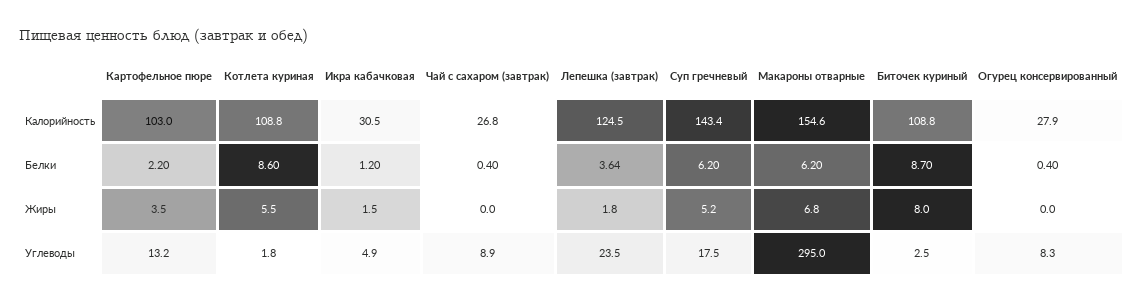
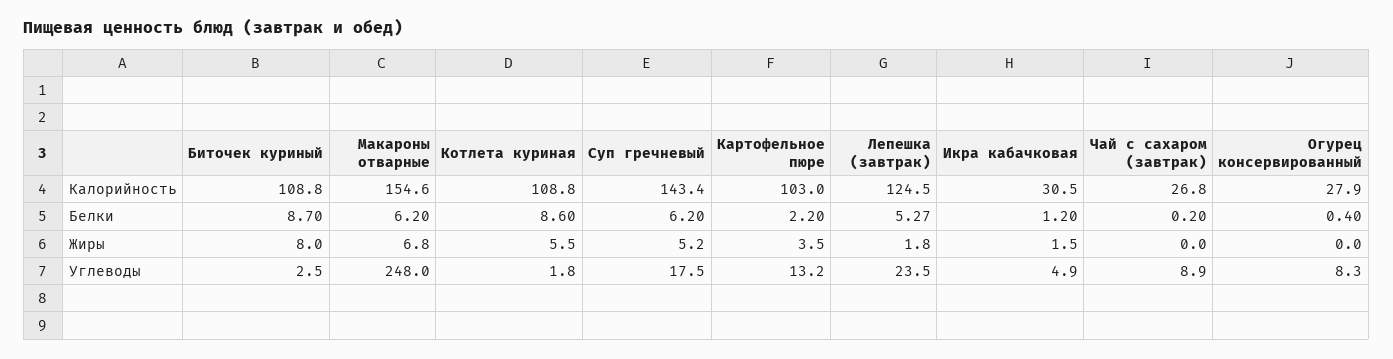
Чай с сахаром (завтрак), Белки: 0.4 -> 0.2
Лепешка (завтрак), Белки: 3.64 -> 5.27
Макароны отварные, Углеводы: 295 -> 248

